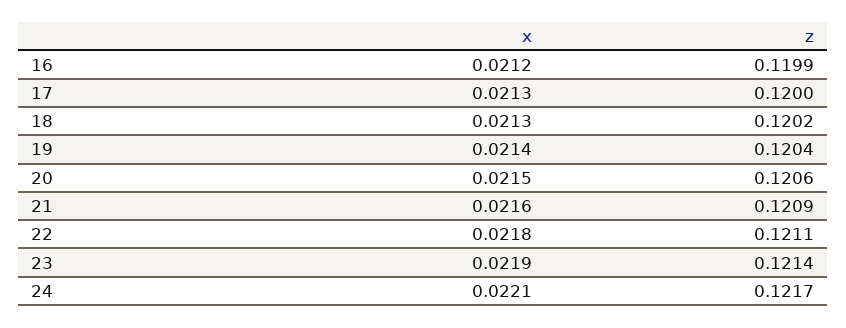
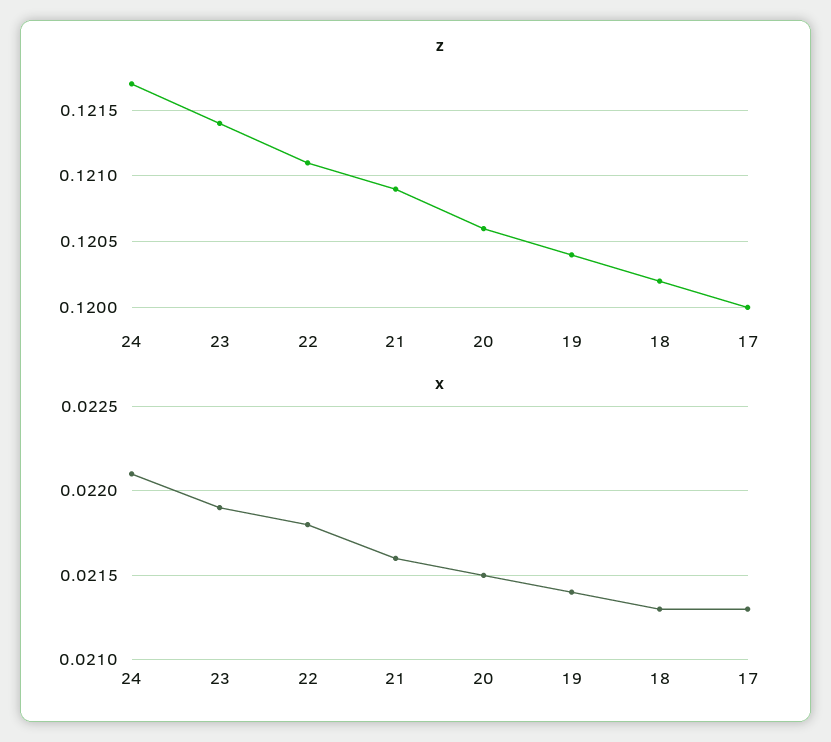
x, 16: 0.0212 -> none
z, 16: 0.1199 -> none

